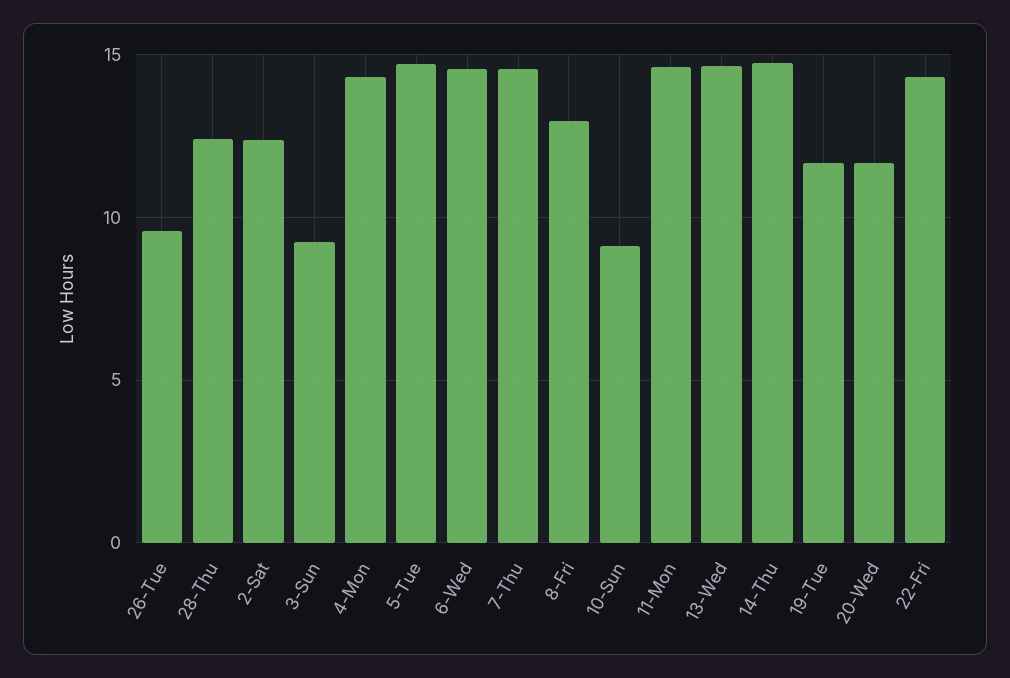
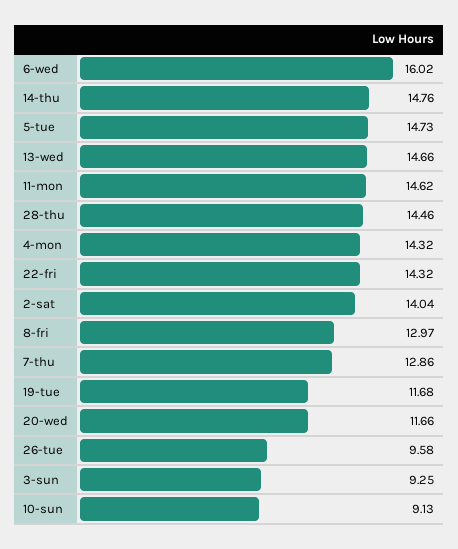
28-Thu: 12.5 -> 14.46
2-Sat: 12.5 -> 14.04
6-Wed: 14.5 -> 16.02
7-Thu: 14.5 -> 12.86

